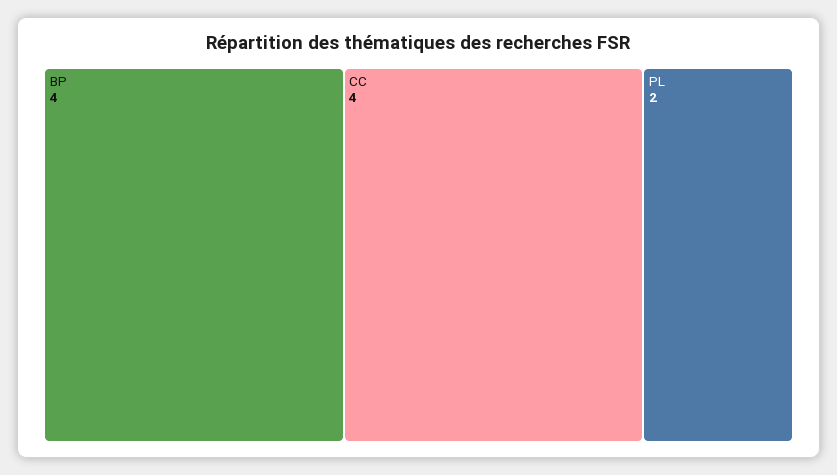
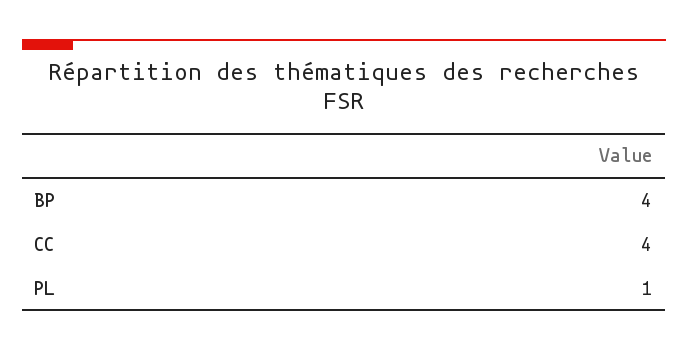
PL: 2 -> 1

